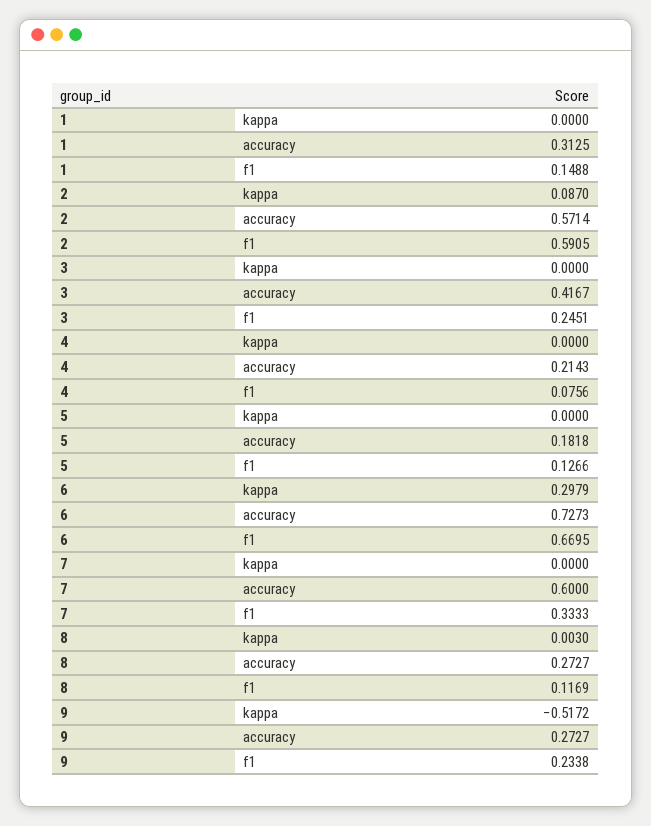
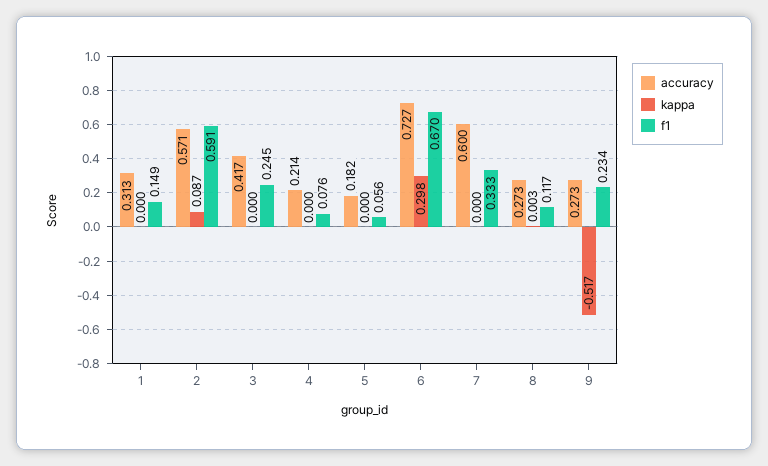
f1, 5: 0.1266 -> 0.056

